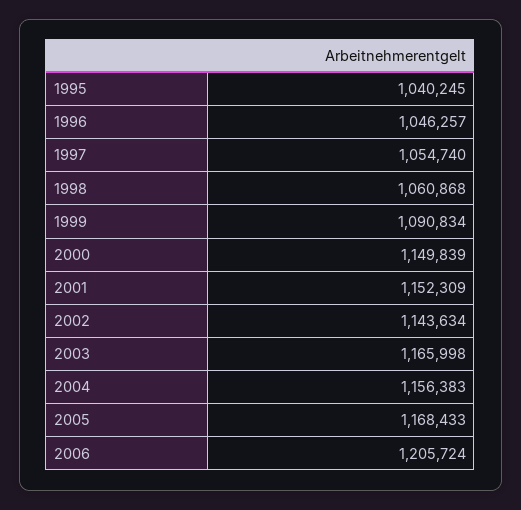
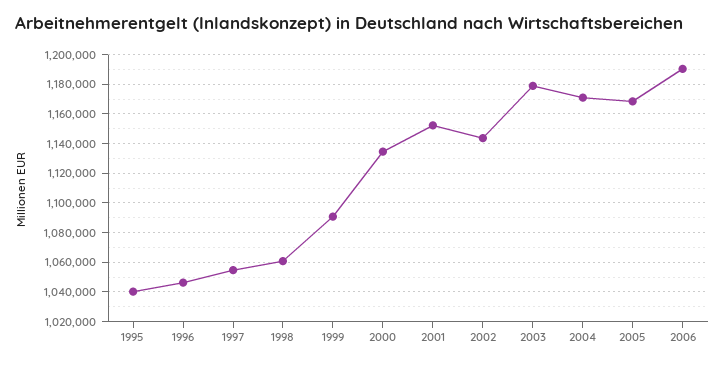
2000: 1149839 -> 1135000
2003: 1165998 -> 1180000
2004: 1156383 -> 1170000
2006: 1205724 -> 1190000

